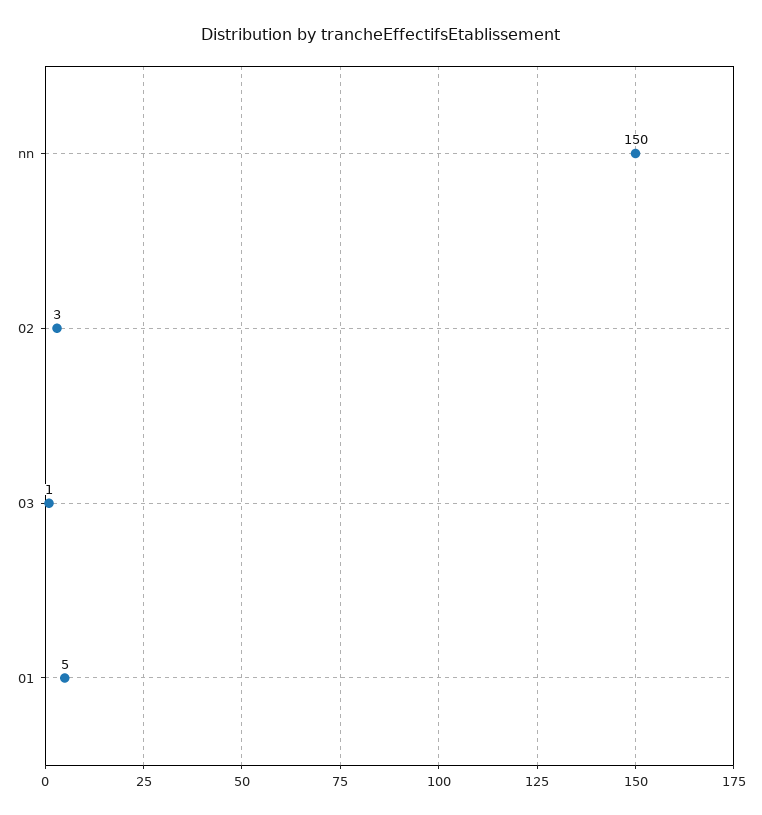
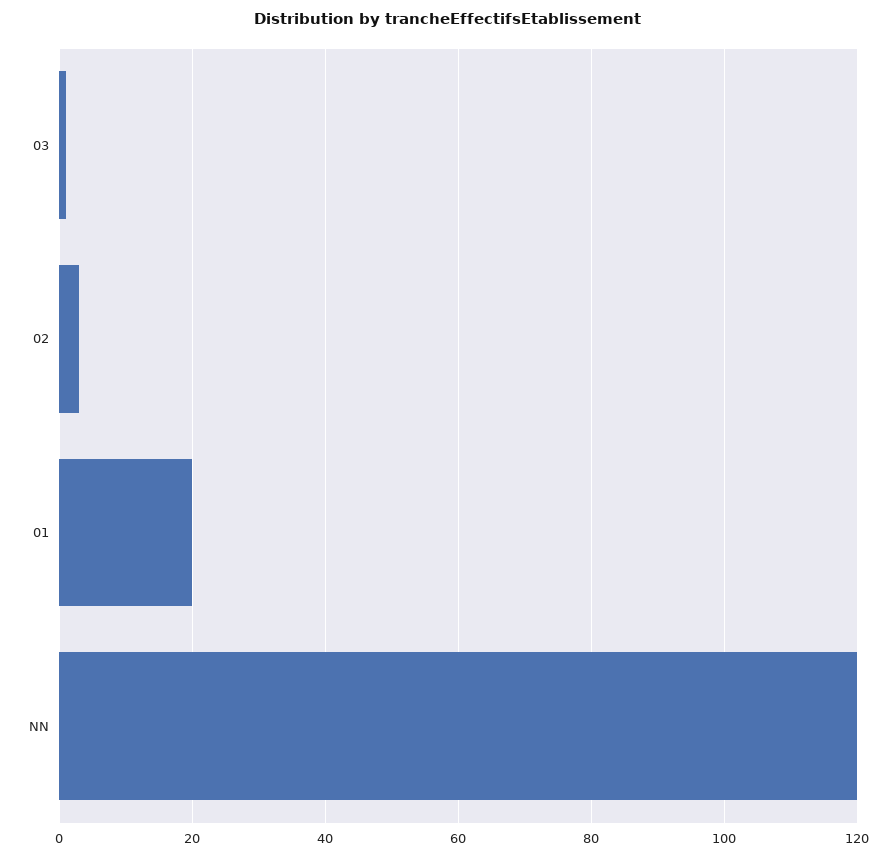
nn: 150 -> 120
01: 5 -> 20

